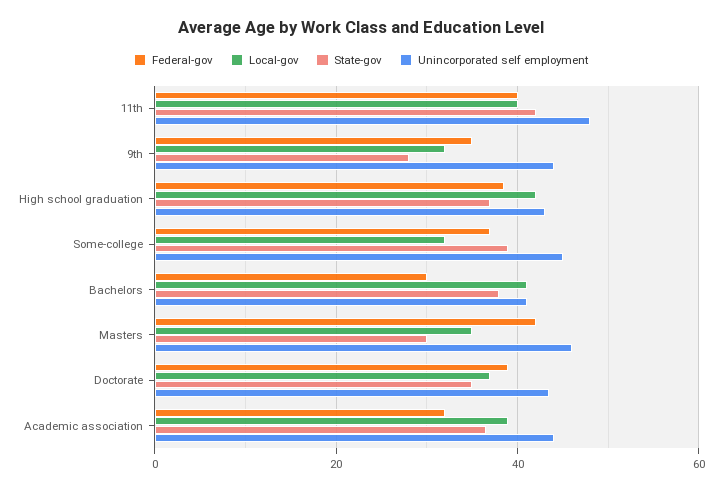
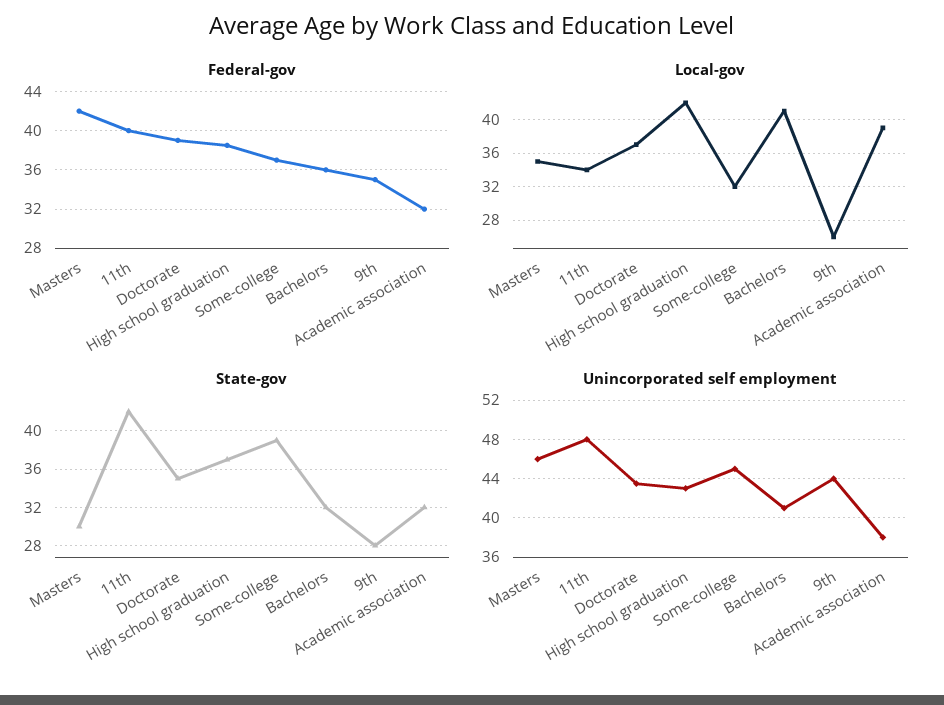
Local-gov, 11th: 40 -> 34
Local-gov, 9th: 32 -> 26
Federal-gov, Bachelors: 30 -> 36
State-gov, Bachelors: 38 -> 32
State-gov, Academic association: 36 -> 32
Unincorporated self employment, Academic association: 44 -> 38

